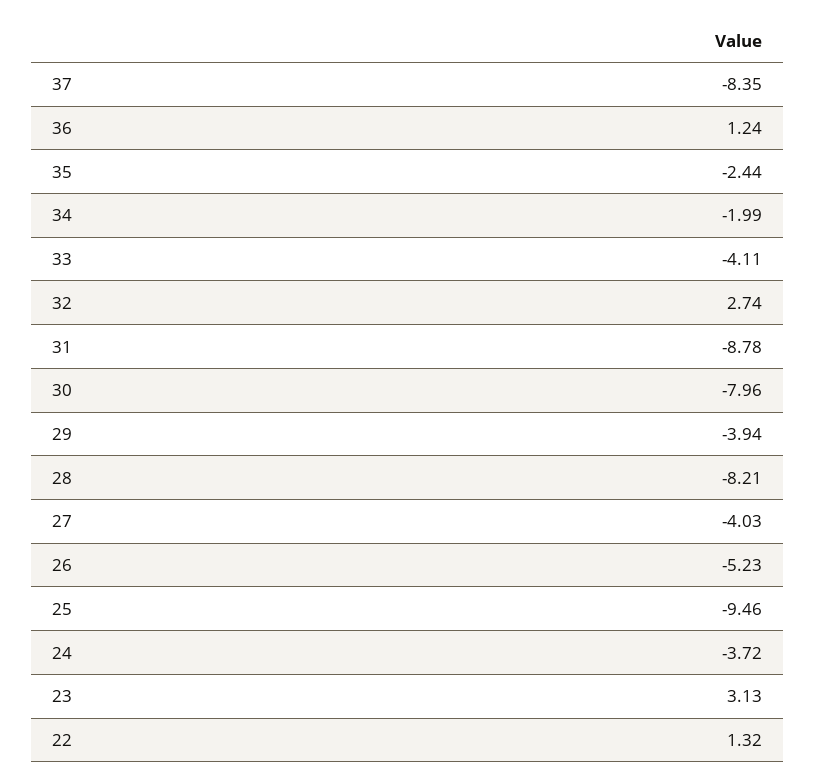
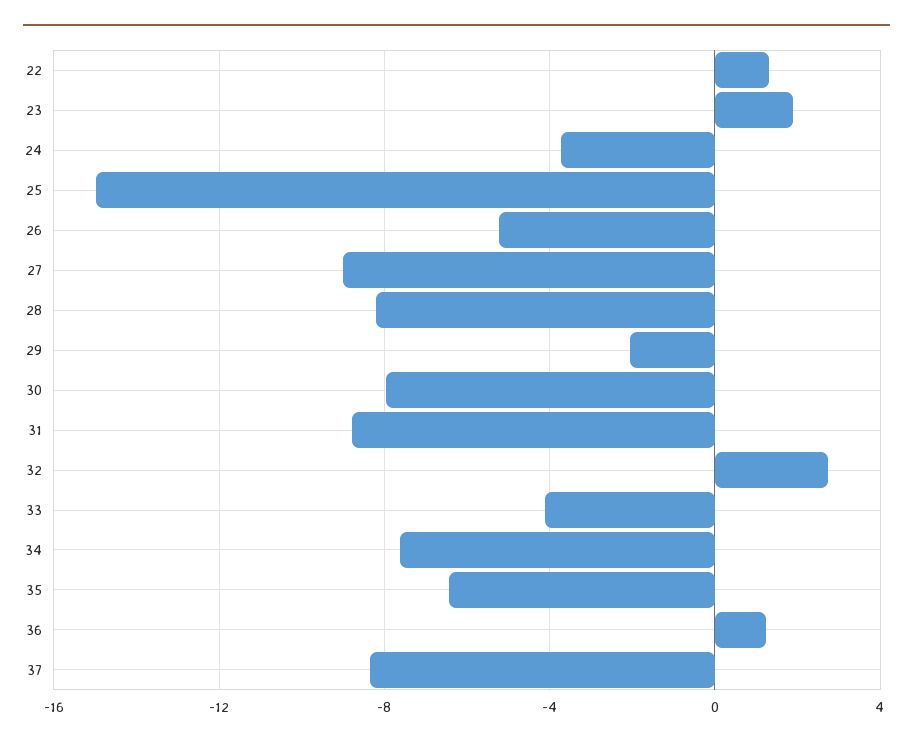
35: -2.44 -> -6.5
34: -1.99 -> -7.5
29: -3.94 -> -2
27: -4.03 -> -9
25: -9.46 -> -15
23: 3.13 -> 2

